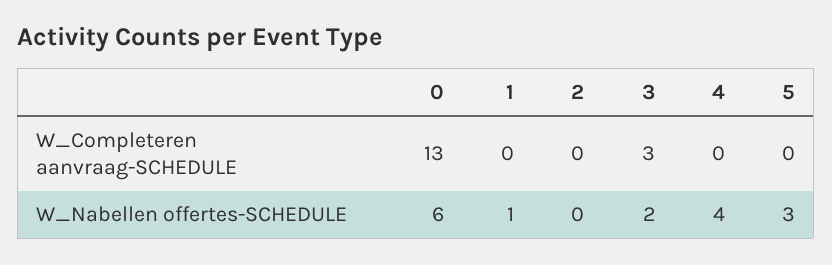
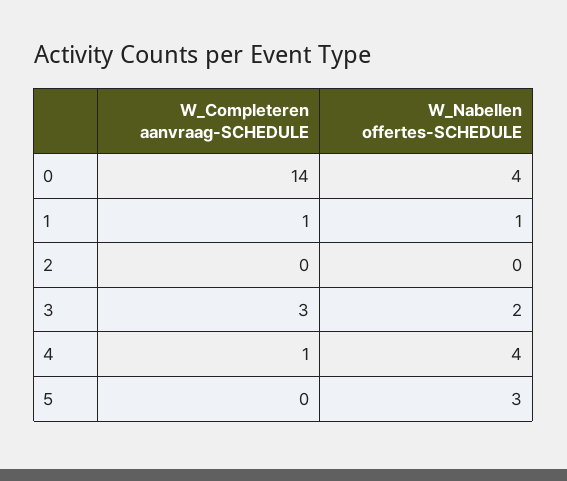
0, W_Completeren aanvraag-SCHEDULE: 13 -> 14
1, W_Completeren aanvraag-SCHEDULE: 0 -> 1
4, W_Completeren aanvraag-SCHEDULE: 0 -> 1
0, W_Nabellen offertes-SCHEDULE: 6 -> 4

